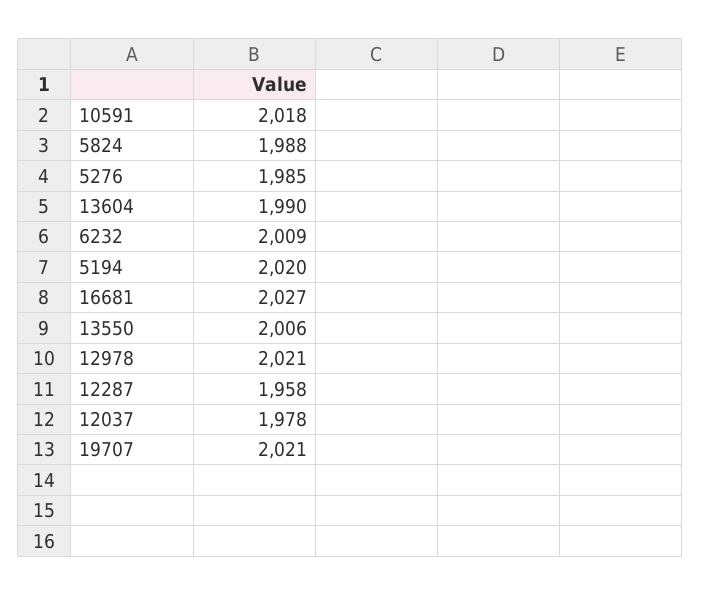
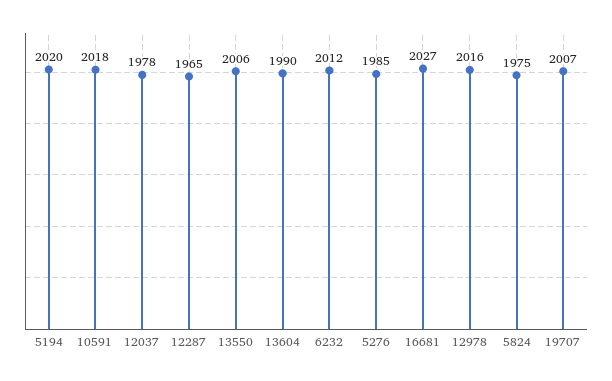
5824: 1988 -> 1975
6232: 2009 -> 2012
12978: 2021 -> 2016
12287: 1958 -> 1965
19707: 2021 -> 2007

